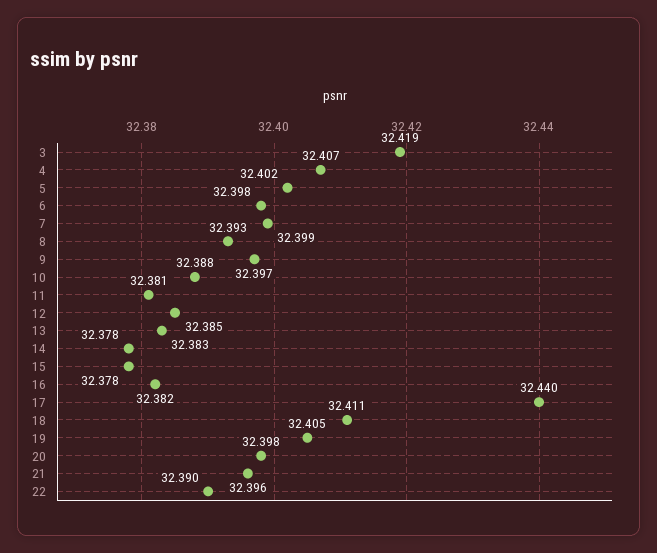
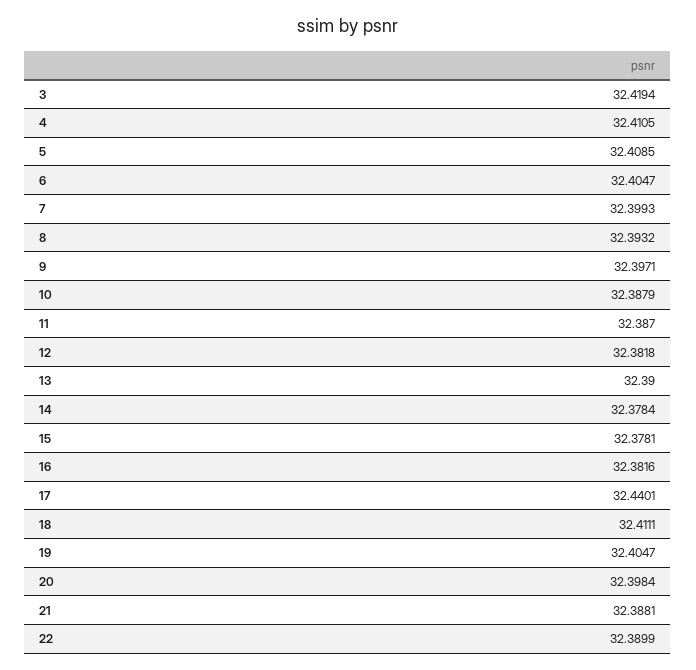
4: 32.407 -> 32.4105
5: 32.402 -> 32.4085
6: 32.398 -> 32.4047
11: 32.381 -> 32.387
12: 32.385 -> 32.3818
13: 32.383 -> 32.39
21: 32.396 -> 32.3881

